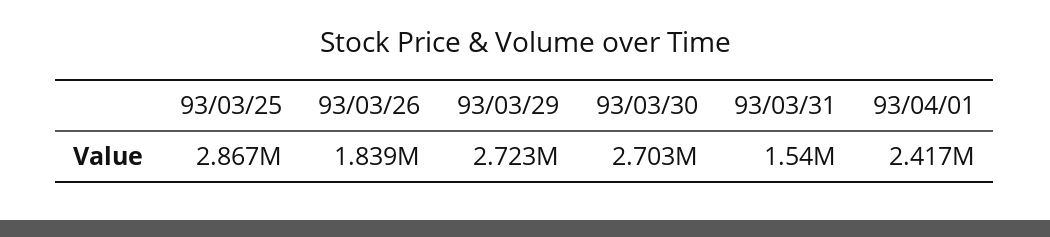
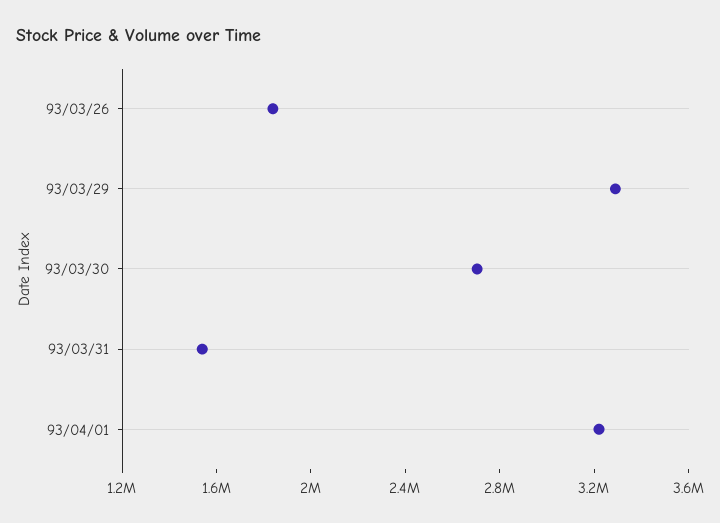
93/03/25: 2867000 -> none
93/03/29: 2723000 -> 3300000
93/04/01: 2417000 -> 3200000

